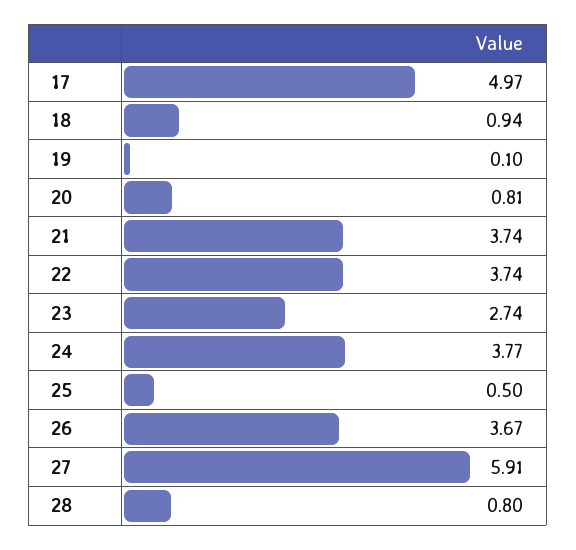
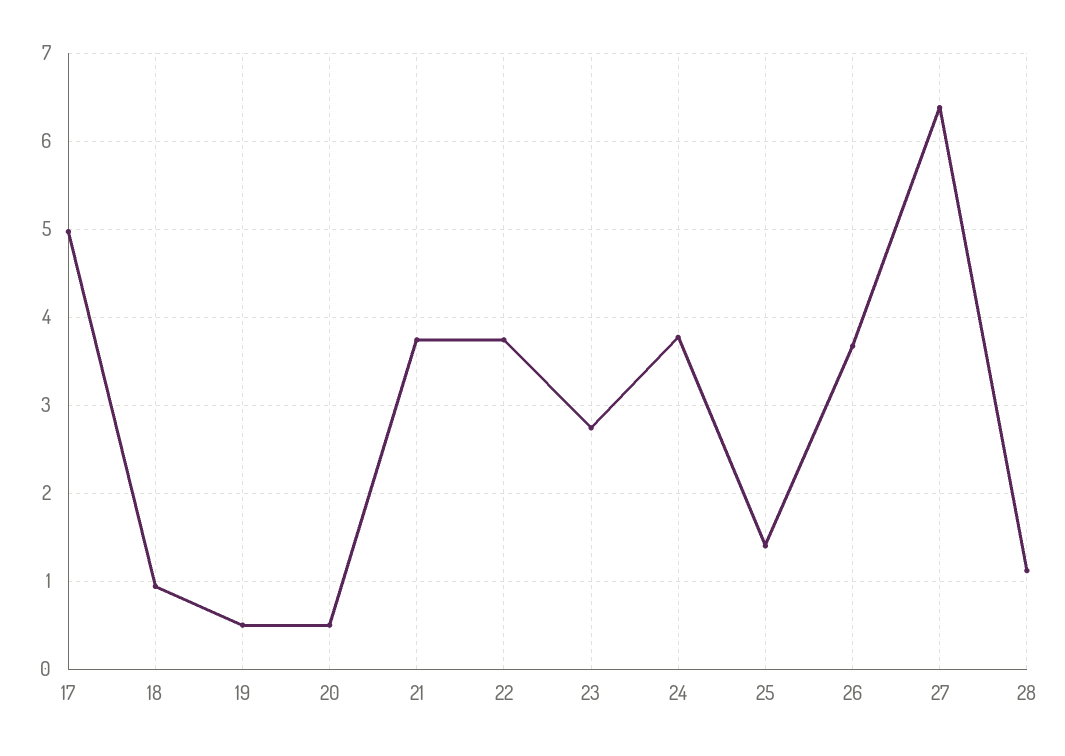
19: 0.1 -> 0.5
20: 0.81 -> 0.5
25: 0.5 -> 1.4
27: 5.91 -> 6.4
28: 0.8 -> 1.1

